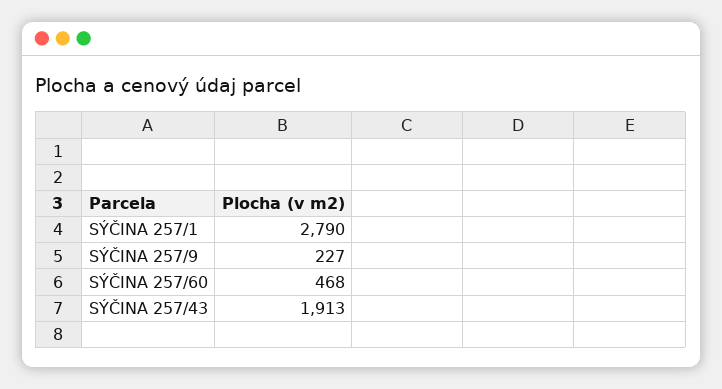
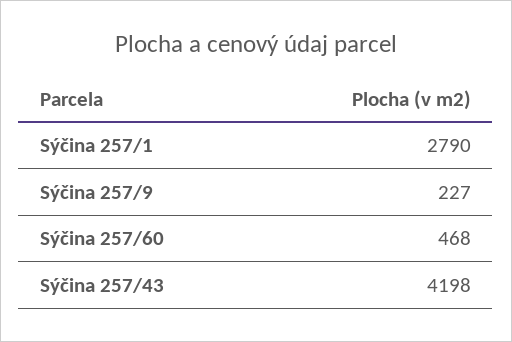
SÝČINA 257/43: 1913 -> 4198

